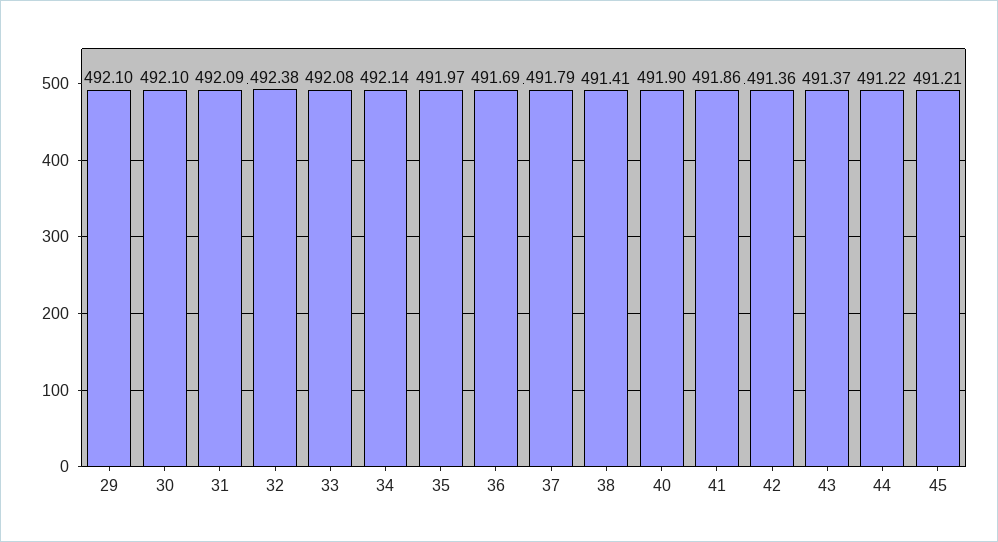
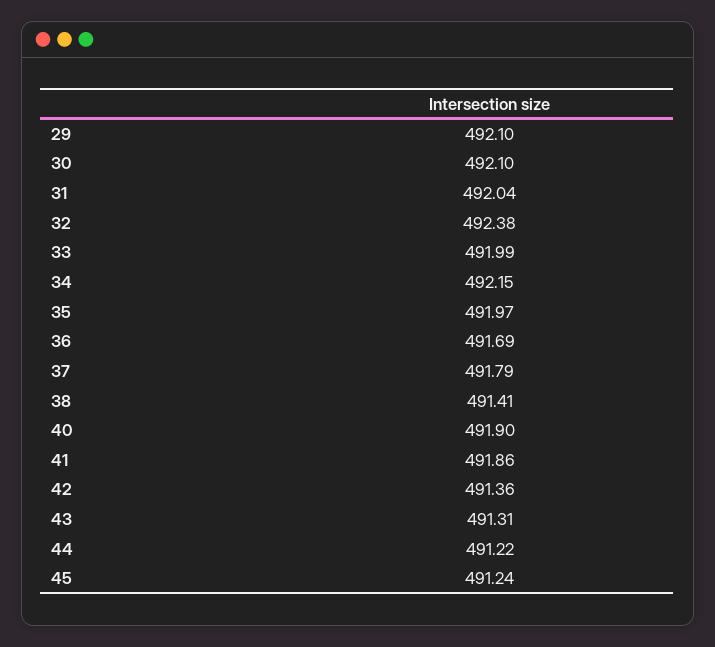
31: 492.09 -> 492.04
33: 492.08 -> 491.99
34: 492.14 -> 492.15
43: 491.37 -> 491.31
45: 491.21 -> 491.24

